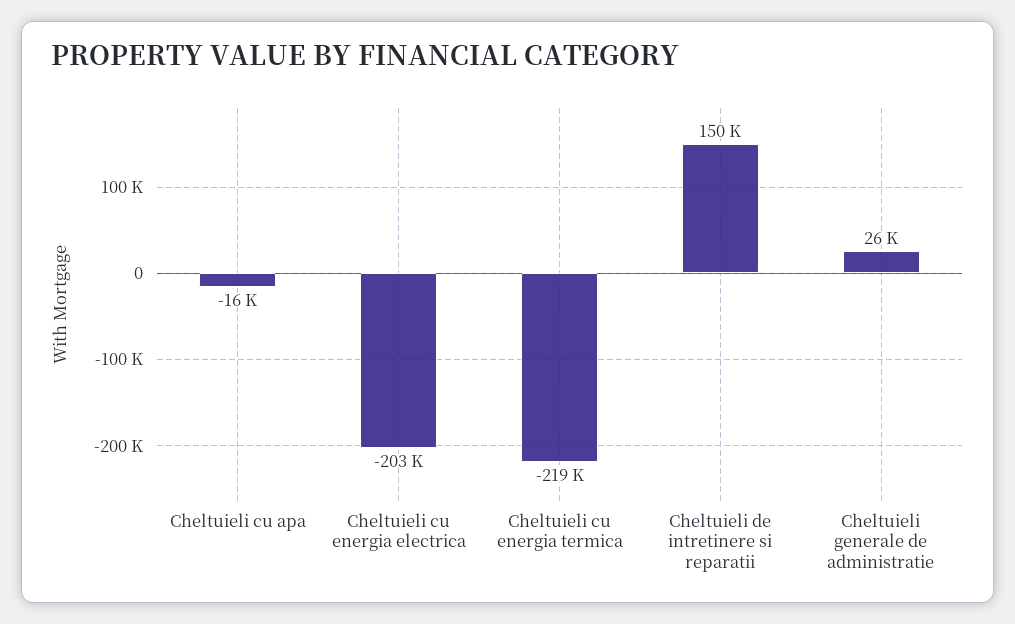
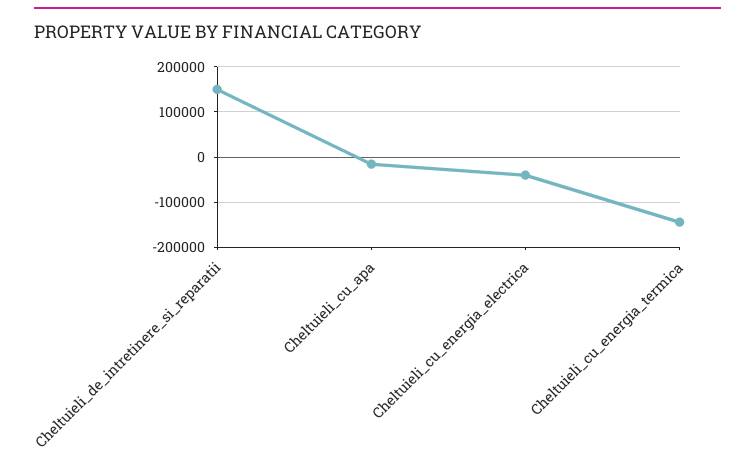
Cheltuieli cu energia electrica: -203000 -> -40000
Cheltuieli cu energia termica: -219000 -> -140000
Cheltuieli generale de administratie: 26000 -> none

